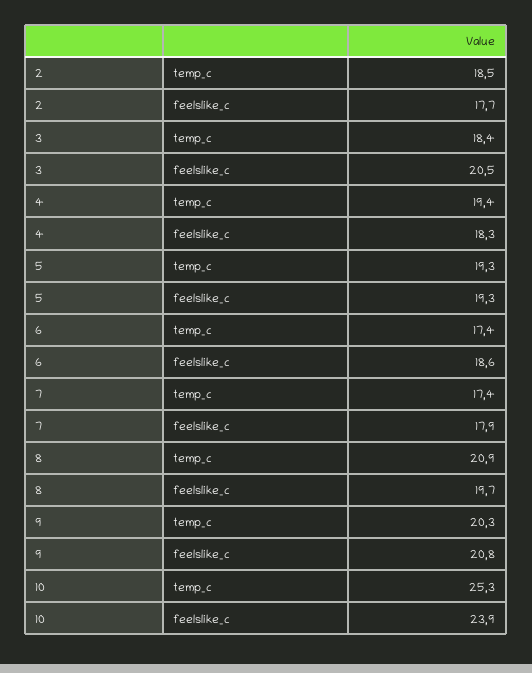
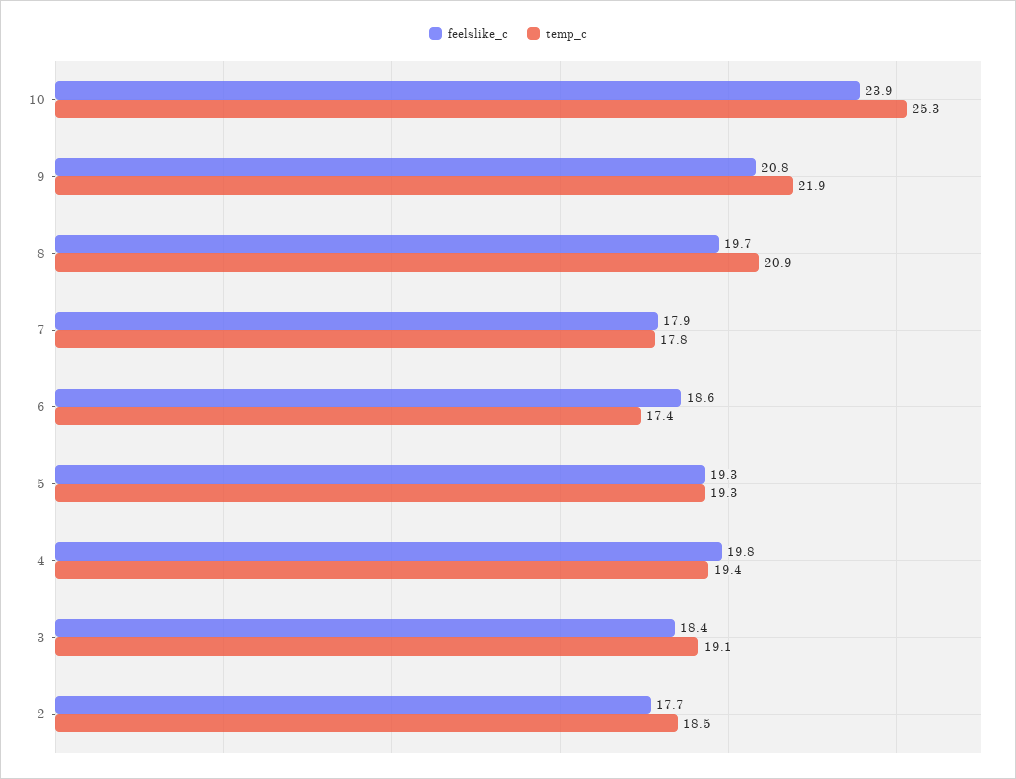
temp_c, 3: 18.4 -> 19.1
feelslike_c, 3: 20.5 -> 18.4
feelslike_c, 4: 18.3 -> 19.8
temp_c, 7: 17.4 -> 17.8
temp_c, 9: 20.3 -> 21.9

